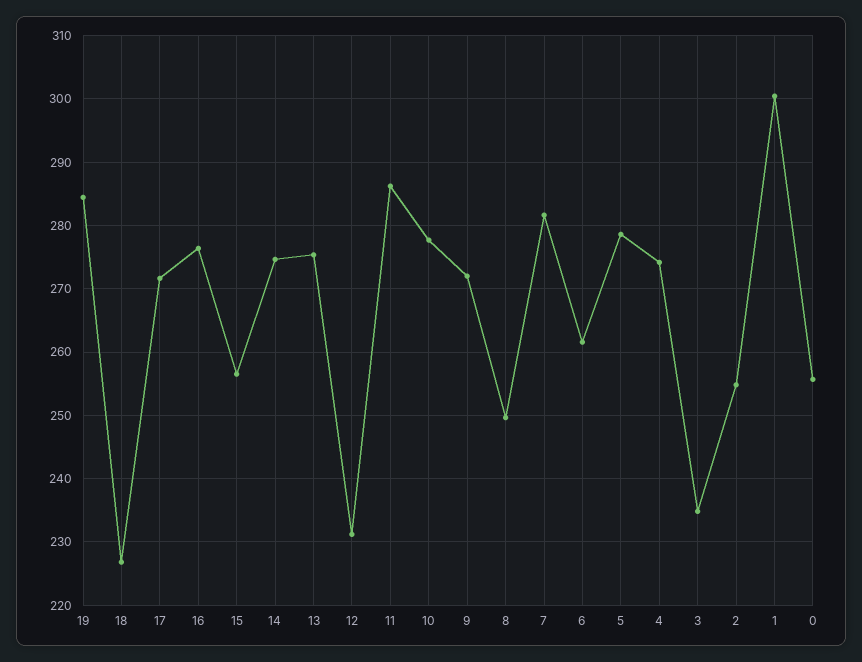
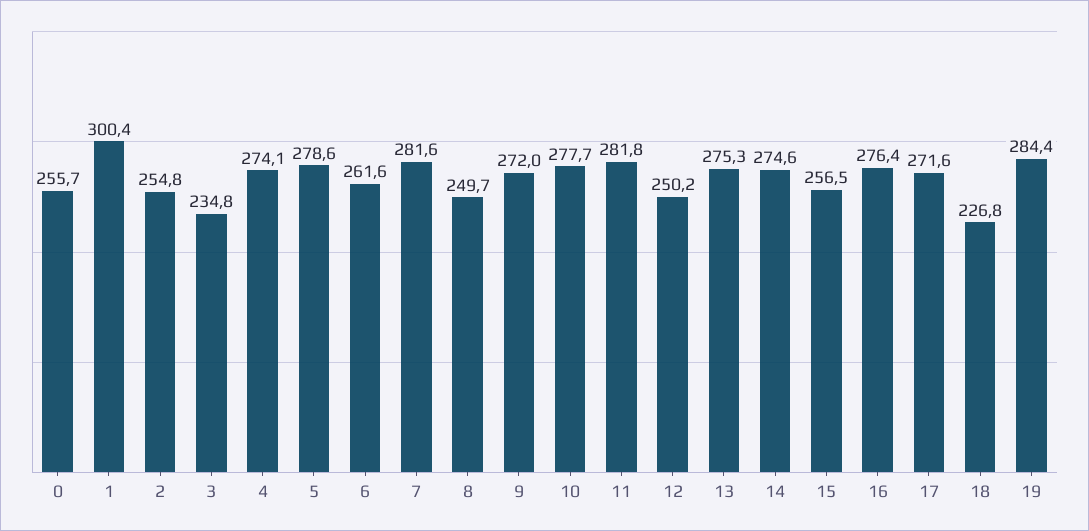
12: 231 -> 250.2
11: 286 -> 281.8

